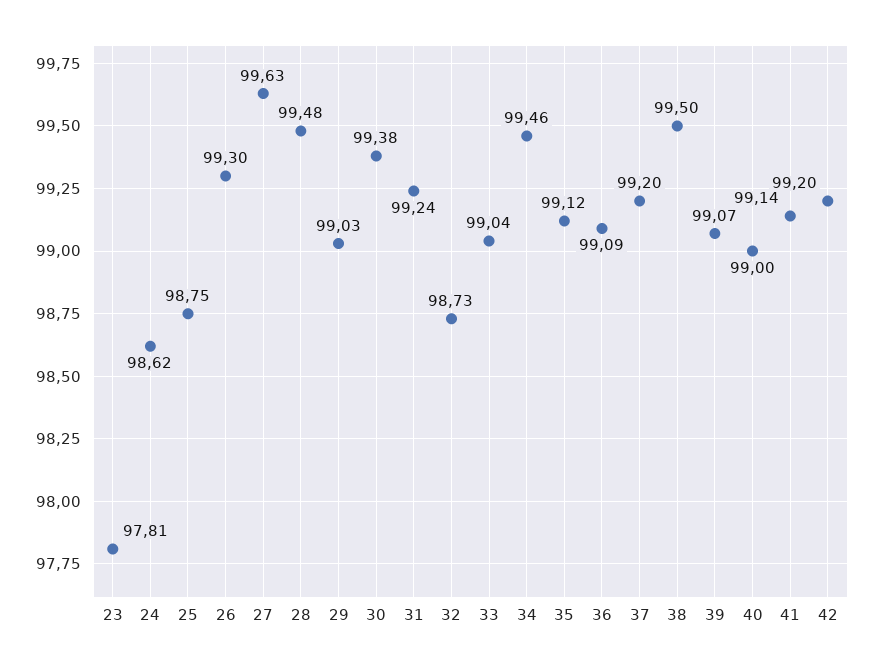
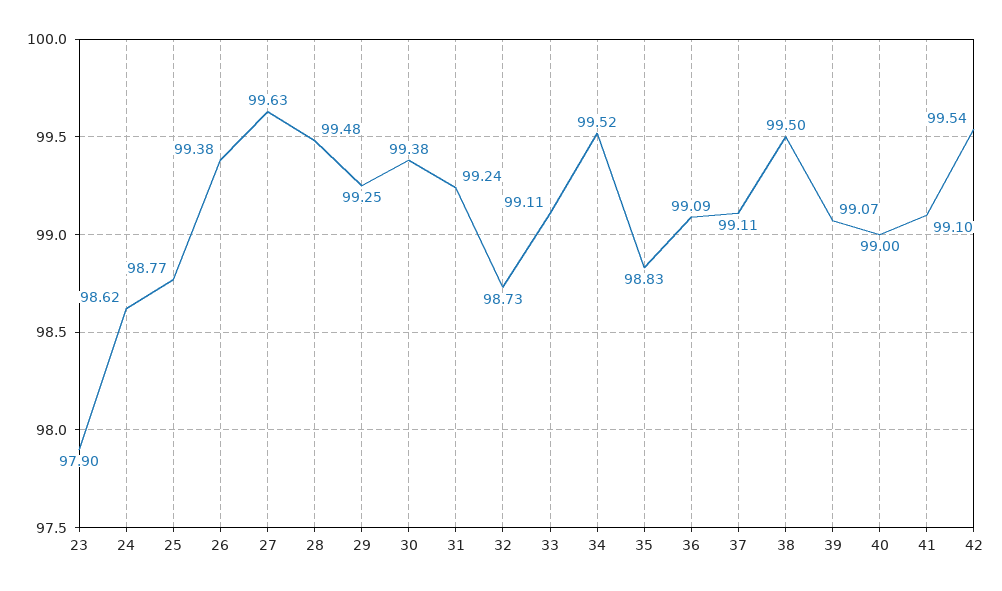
23: 97.81 -> 97.9
25: 98.75 -> 98.77
26: 99.3 -> 99.38
29: 99.03 -> 99.25
33: 99.04 -> 99.11
34: 99.46 -> 99.52
35: 99.12 -> 98.83
37: 99.2 -> 99.11
41: 99.14 -> 99.1
42: 99.2 -> 99.54

